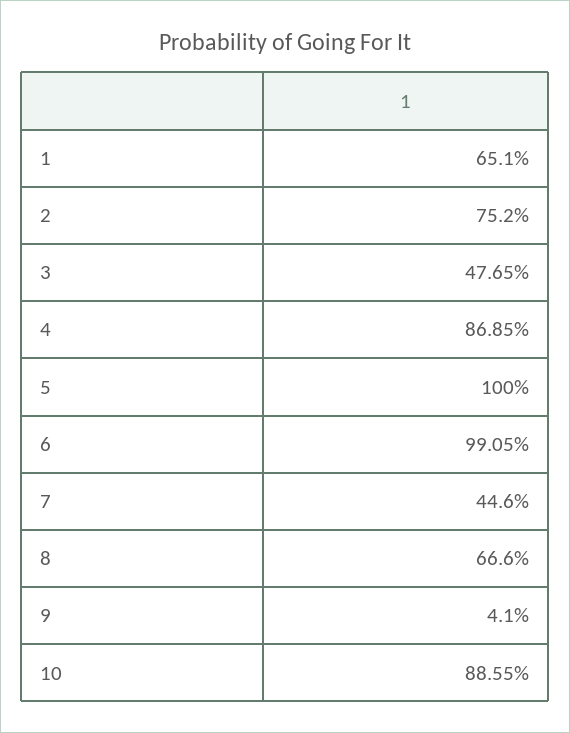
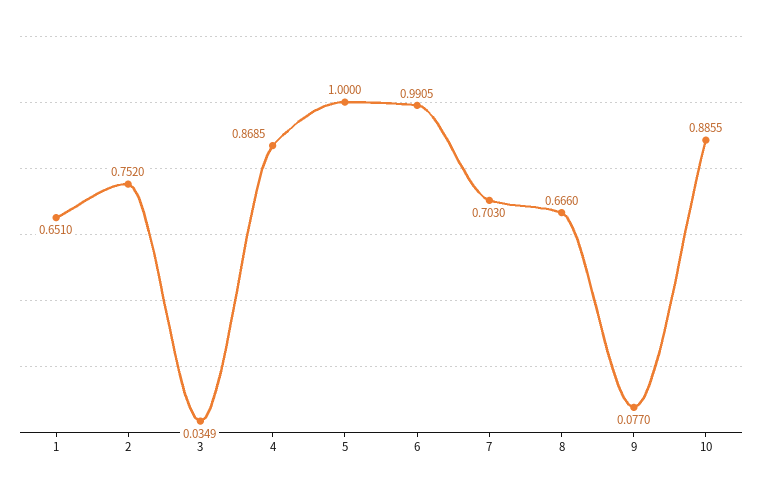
3: 0.4765 -> 0.0349
7: 0.446 -> 0.703
9: 0.041 -> 0.077

